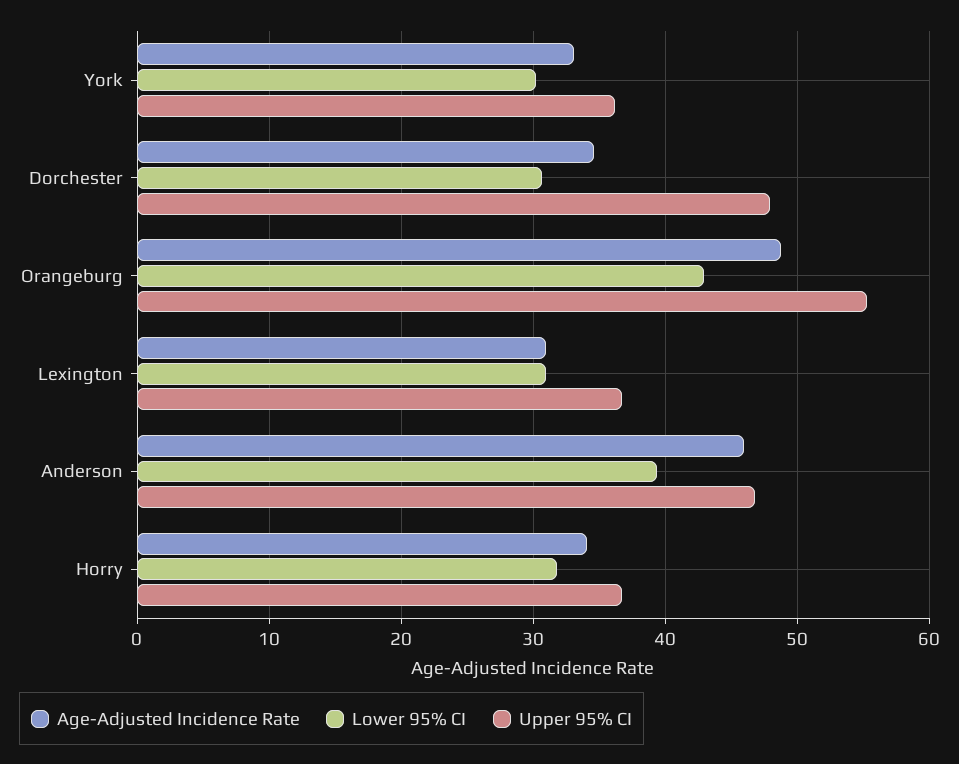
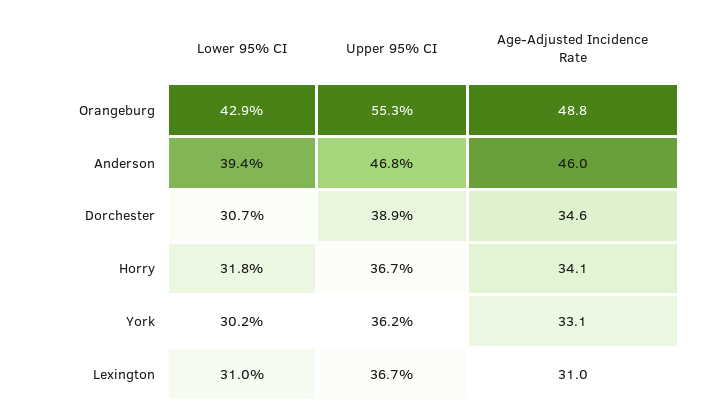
Upper 95% CI, Dorchester: 48 -> 38.9

